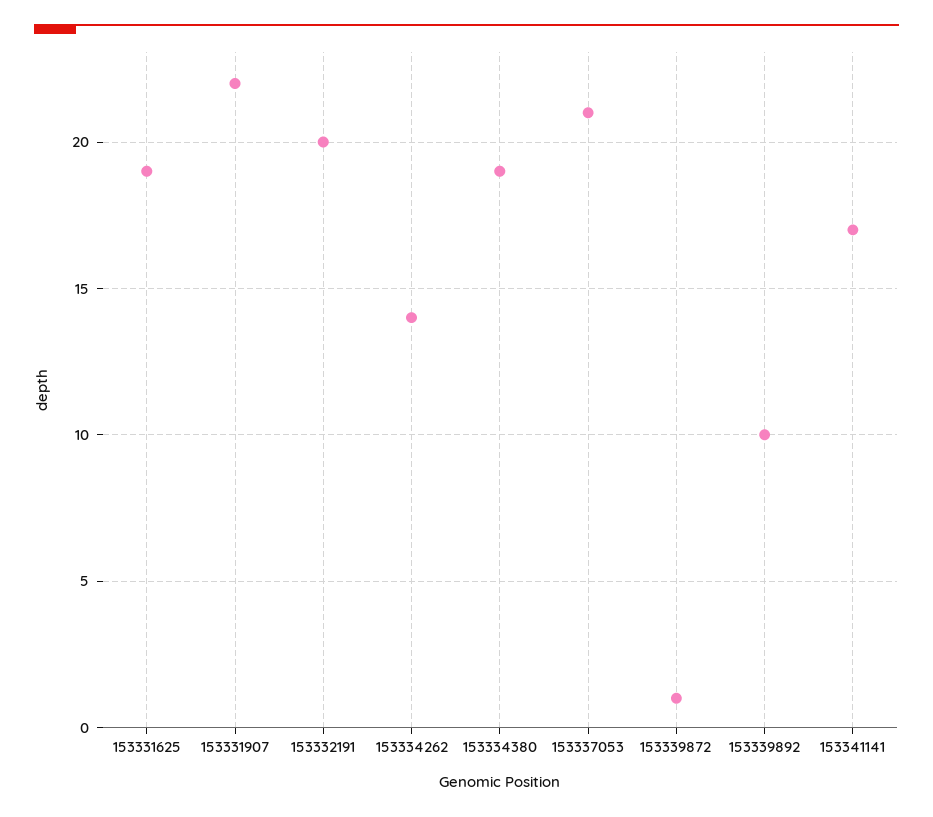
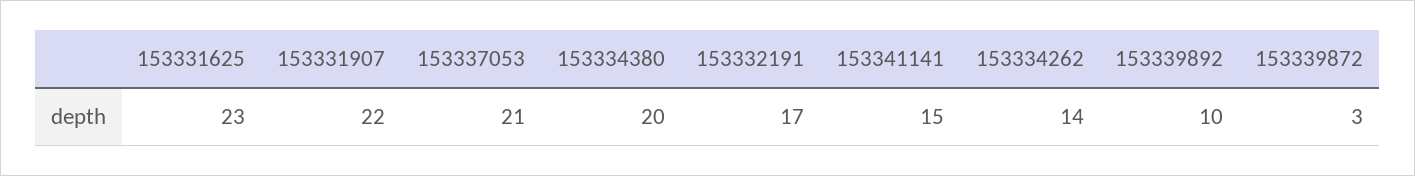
153331625: 19 -> 23
153332191: 20 -> 17
153334380: 19 -> 20
153339872: 1 -> 3
153341141: 17 -> 15

